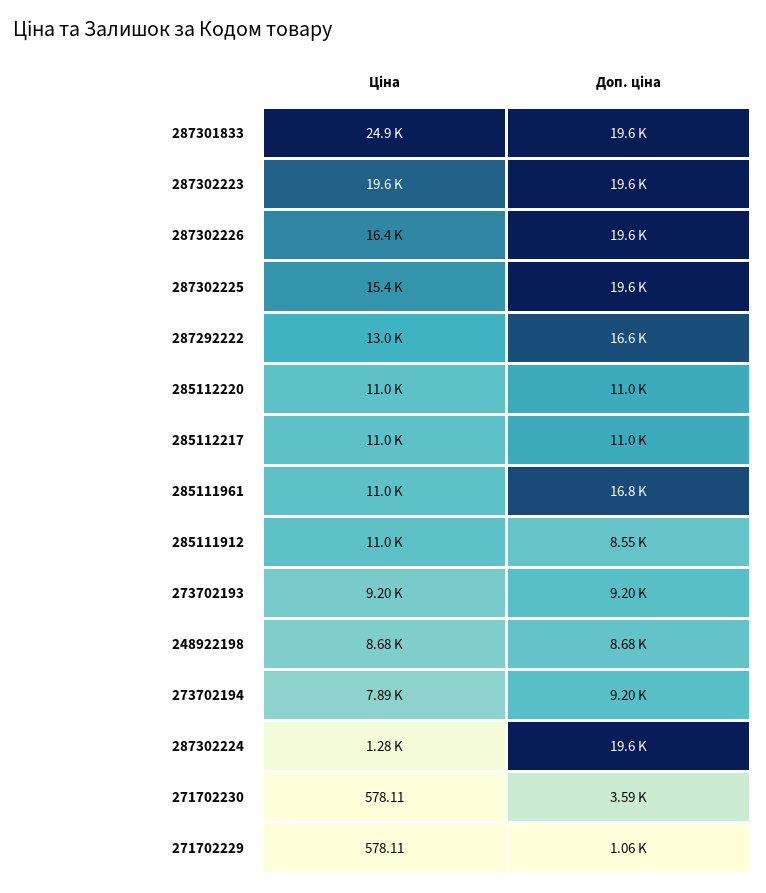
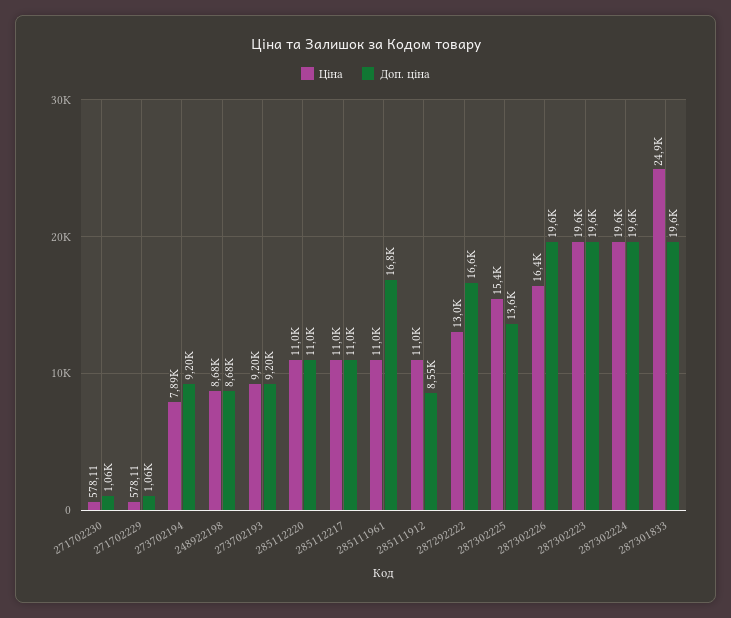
Доп. ціна, 287302225: 19600 -> 13600
Ціна, 287302224: 1280 -> 19600
Доп. ціна, 271702230: 3590 -> 1060

